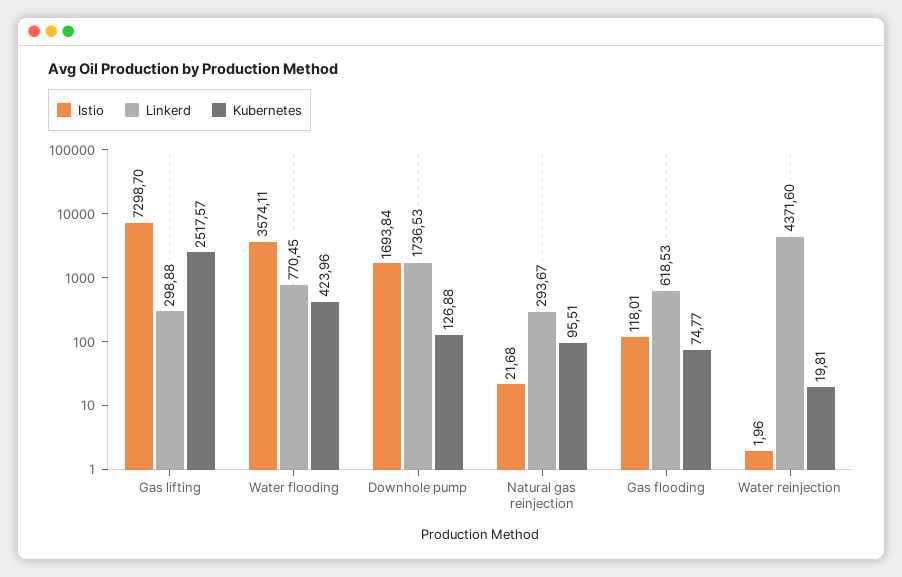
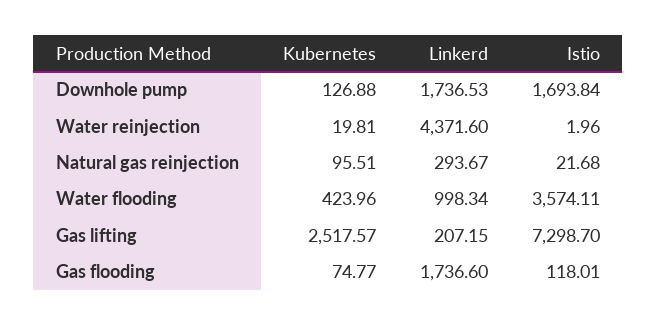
Linkerd, Gas lifting: 298.88 -> 207.15
Linkerd, Water flooding: 770.45 -> 998.34
Linkerd, Gas flooding: 618.53 -> 1736.6

